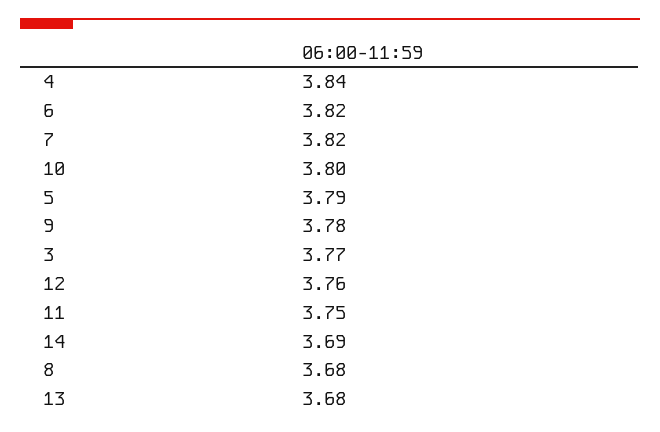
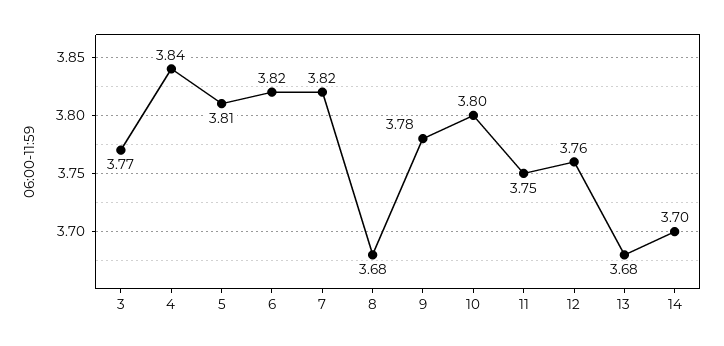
5: 3.79 -> 3.81
14: 3.69 -> 3.7

